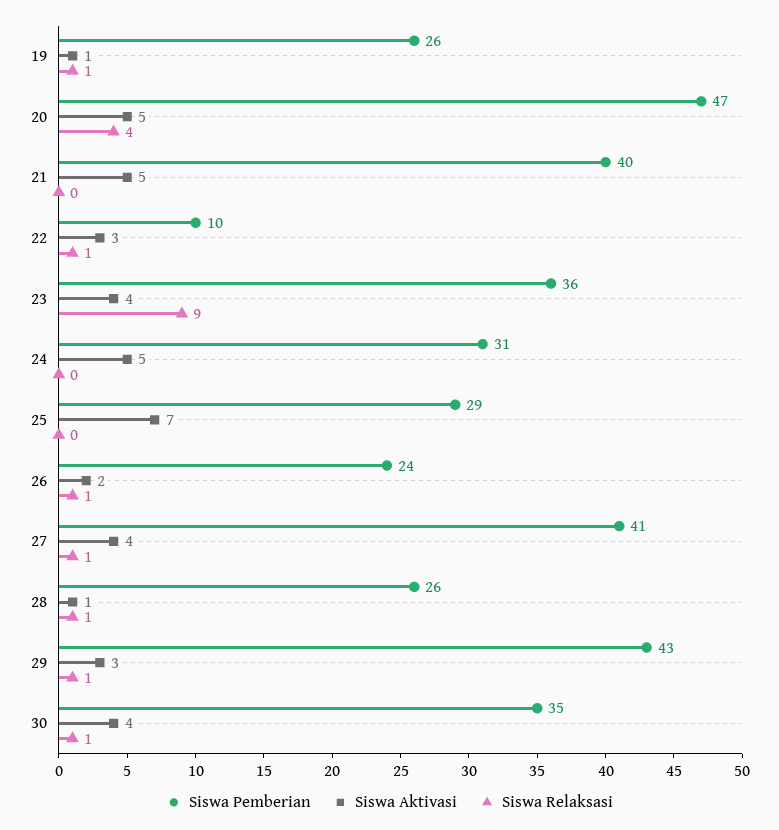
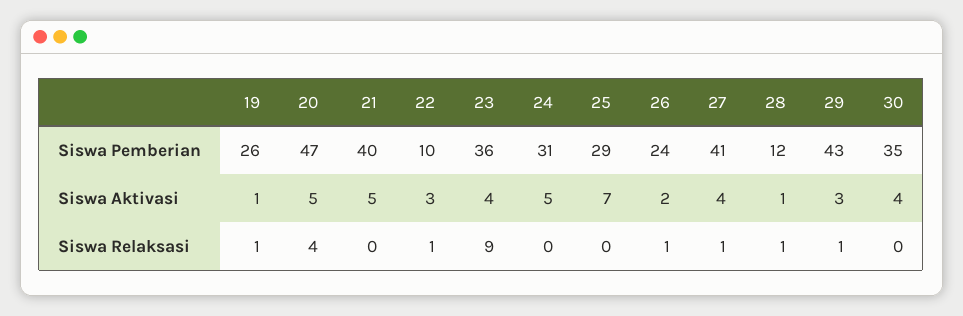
Siswa Pemberian, 28: 26 -> 12
Siswa Relaksasi, 30: 1 -> 0

